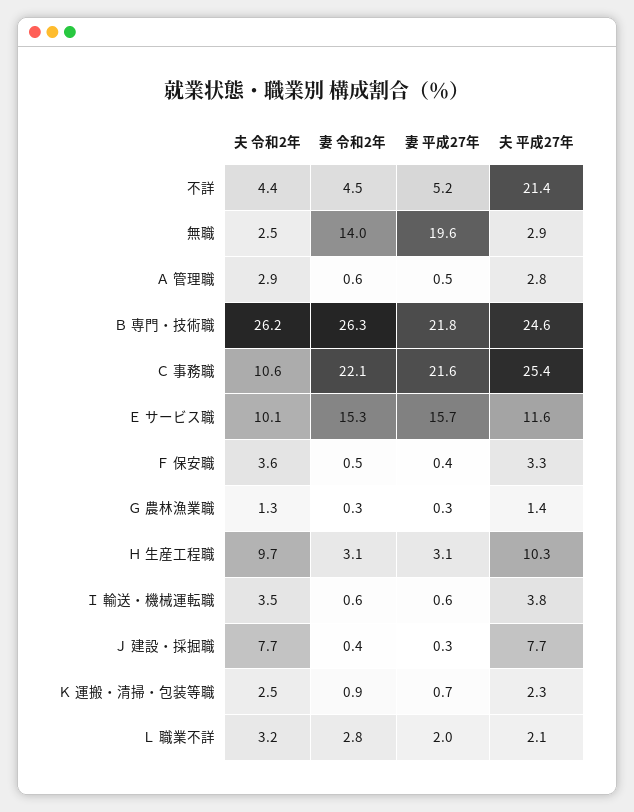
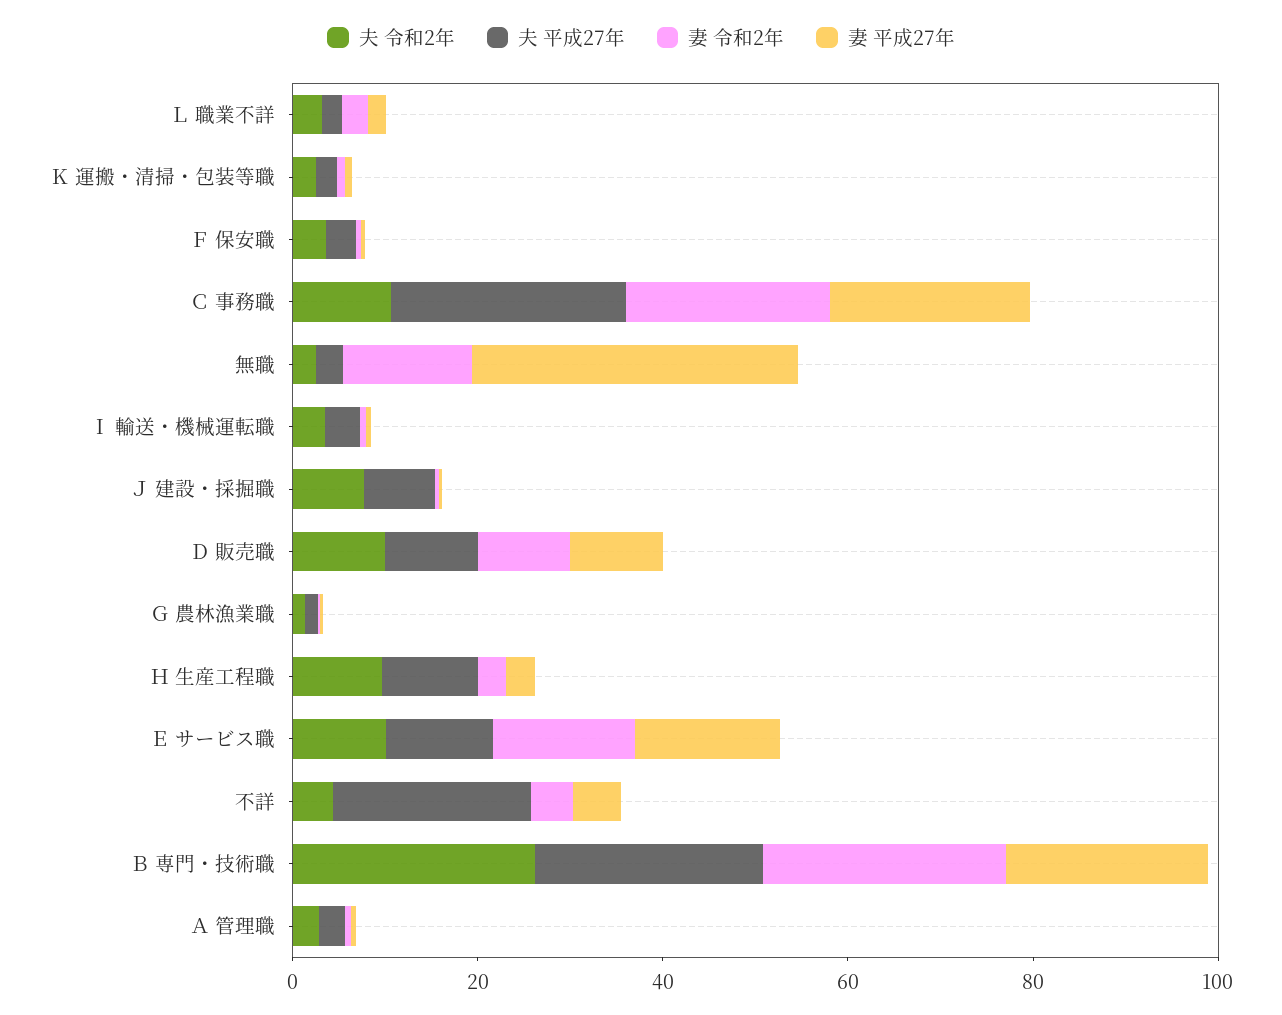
妻 平成27年, 無職: 19.6 -> 35
夫 令和2年, Ｄ 販売職: none -> 10
夫 平成27年, Ｄ 販売職: none -> 10
妻 令和2年, Ｄ 販売職: none -> 10
妻 平成27年, Ｄ 販売職: none -> 10

